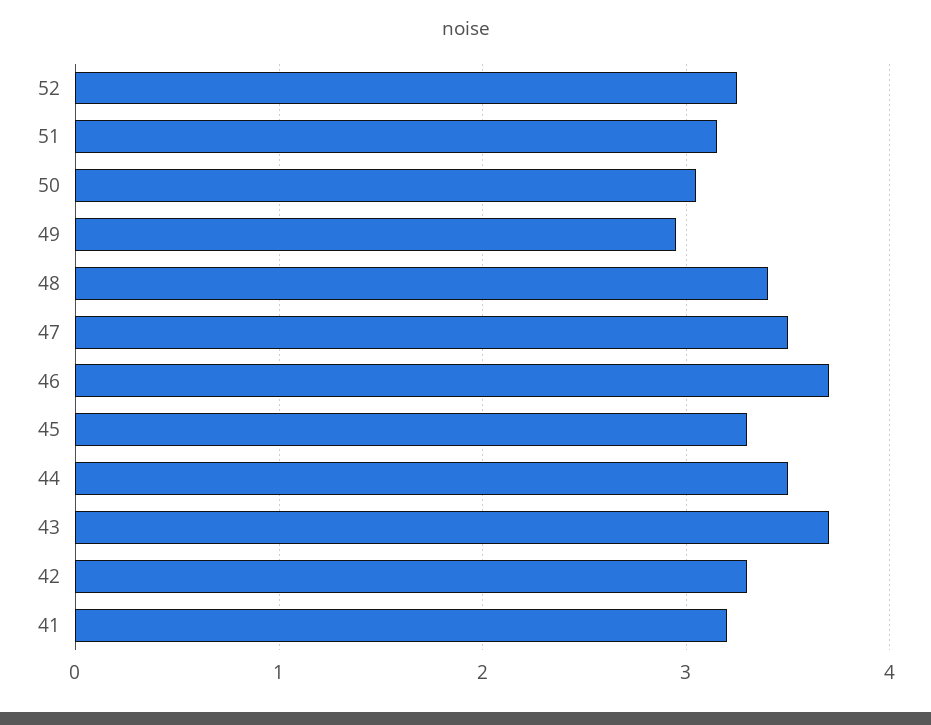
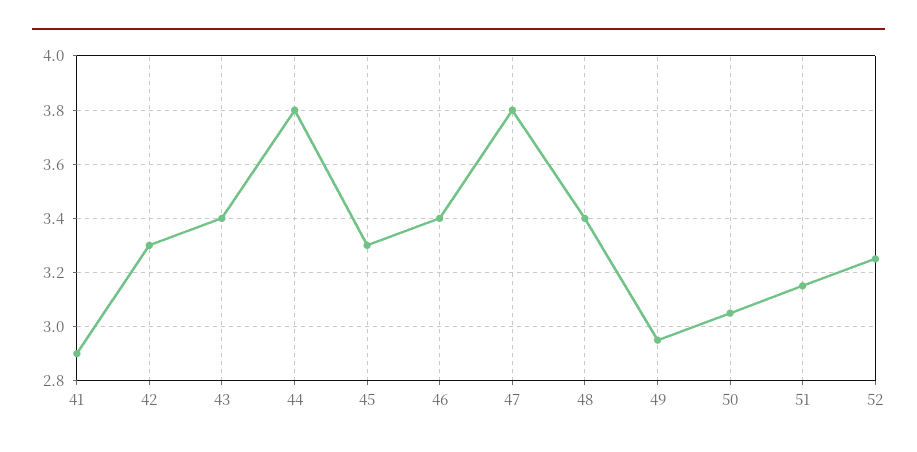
47: 3.5 -> 3.8
46: 3.7 -> 3.4
44: 3.5 -> 3.8
43: 3.7 -> 3.4
41: 3.2 -> 2.9

